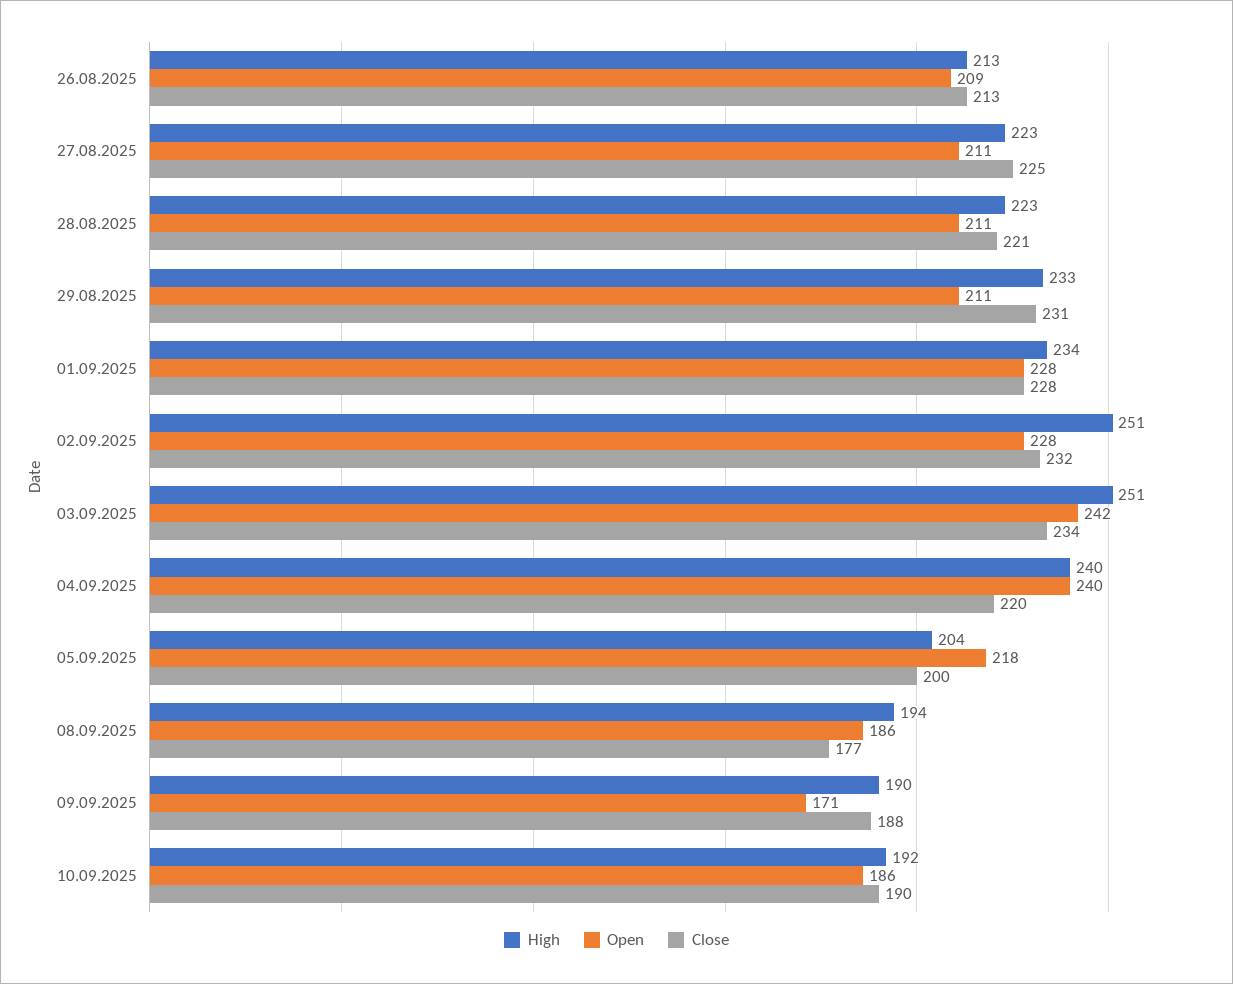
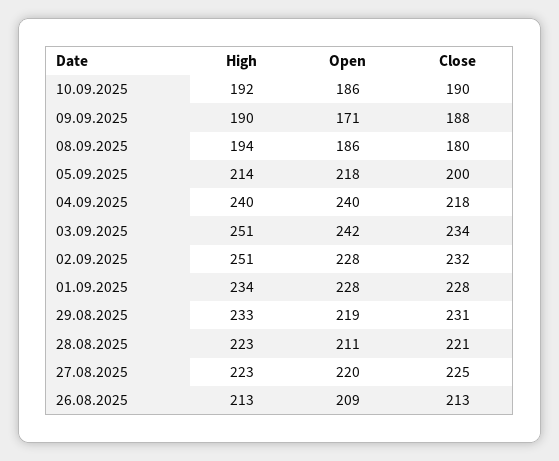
Open, 27.08.2025: 211 -> 220
Open, 29.08.2025: 211 -> 219
Close, 04.09.2025: 220 -> 218
High, 05.09.2025: 204 -> 214
Close, 08.09.2025: 177 -> 180

